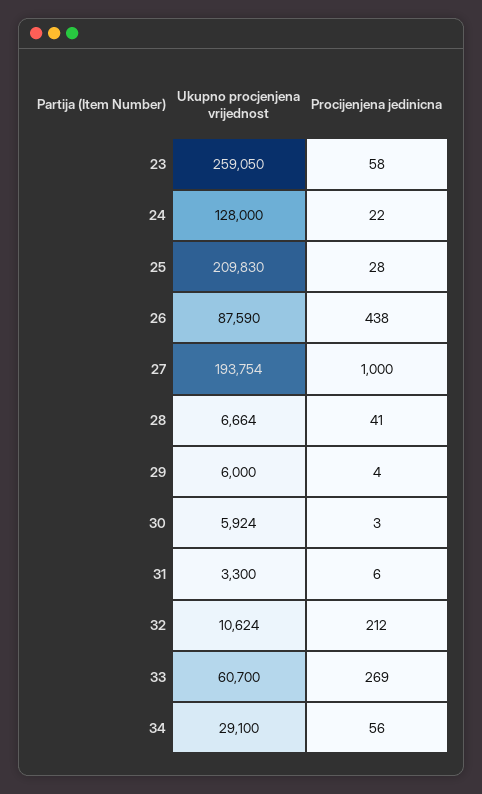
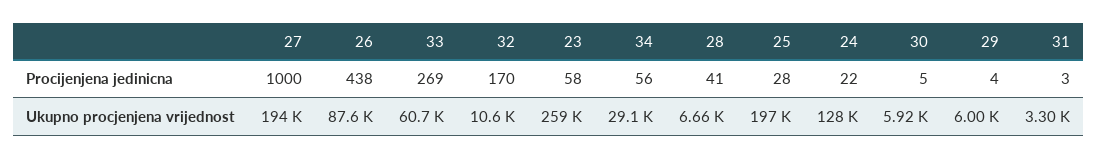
Ukupno procjenjena vrijednost, 25: 209830 -> 197000
Procijenjena jedinicna, 30: 3 -> 5
Procijenjena jedinicna, 31: 6 -> 3
Procijenjena jedinicna, 32: 212 -> 170

